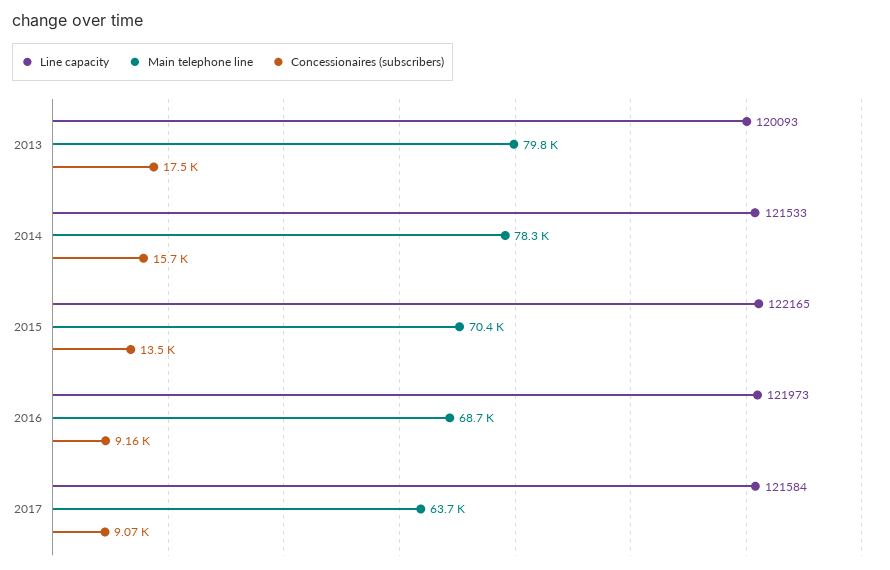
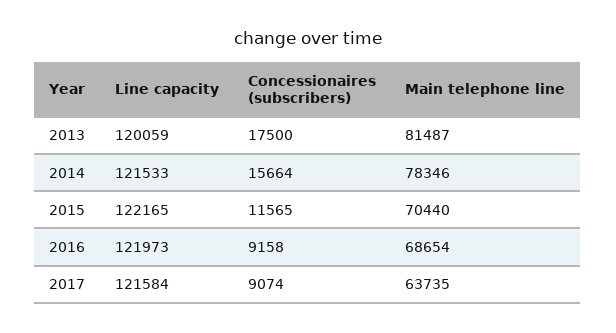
Line capacity, 2013: 120093 -> 120059
Main telephone line, 2013: 79800 -> 81487
Concessionaires (subscribers), 2015: 13500 -> 11565

